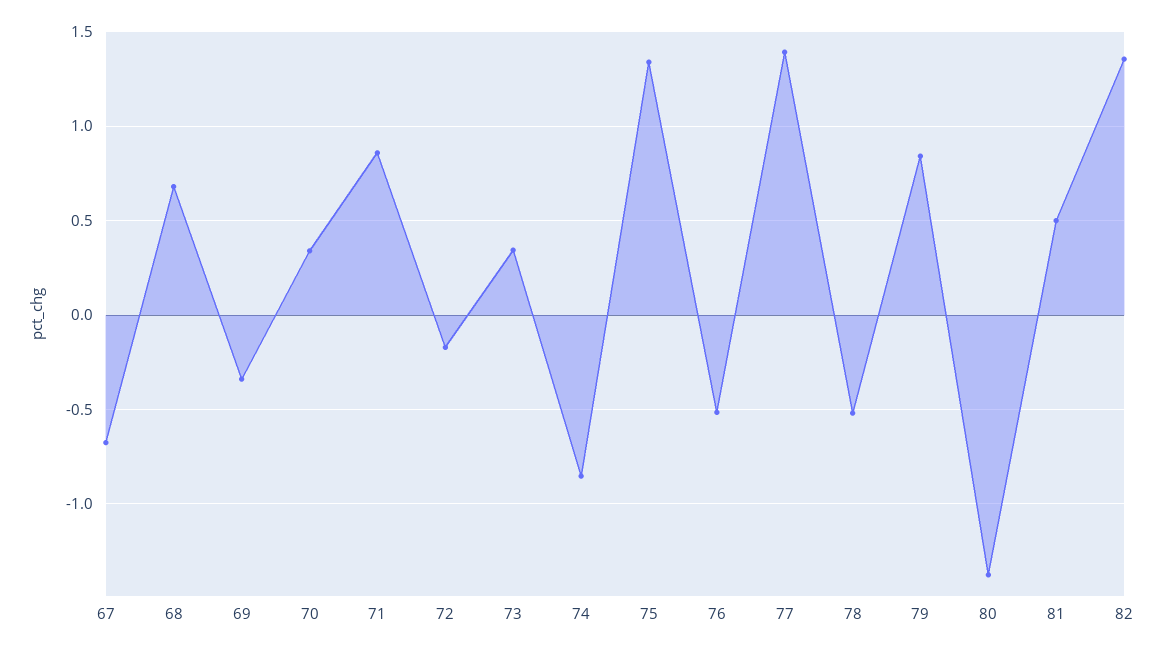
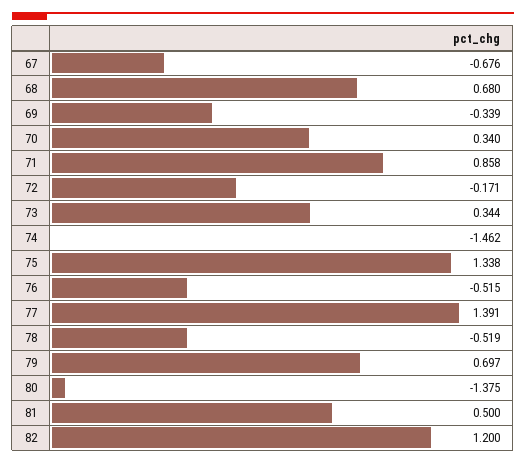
74: -0.85 -> -1.462
79: 0.85 -> 0.697
82: 1.35 -> 1.2

